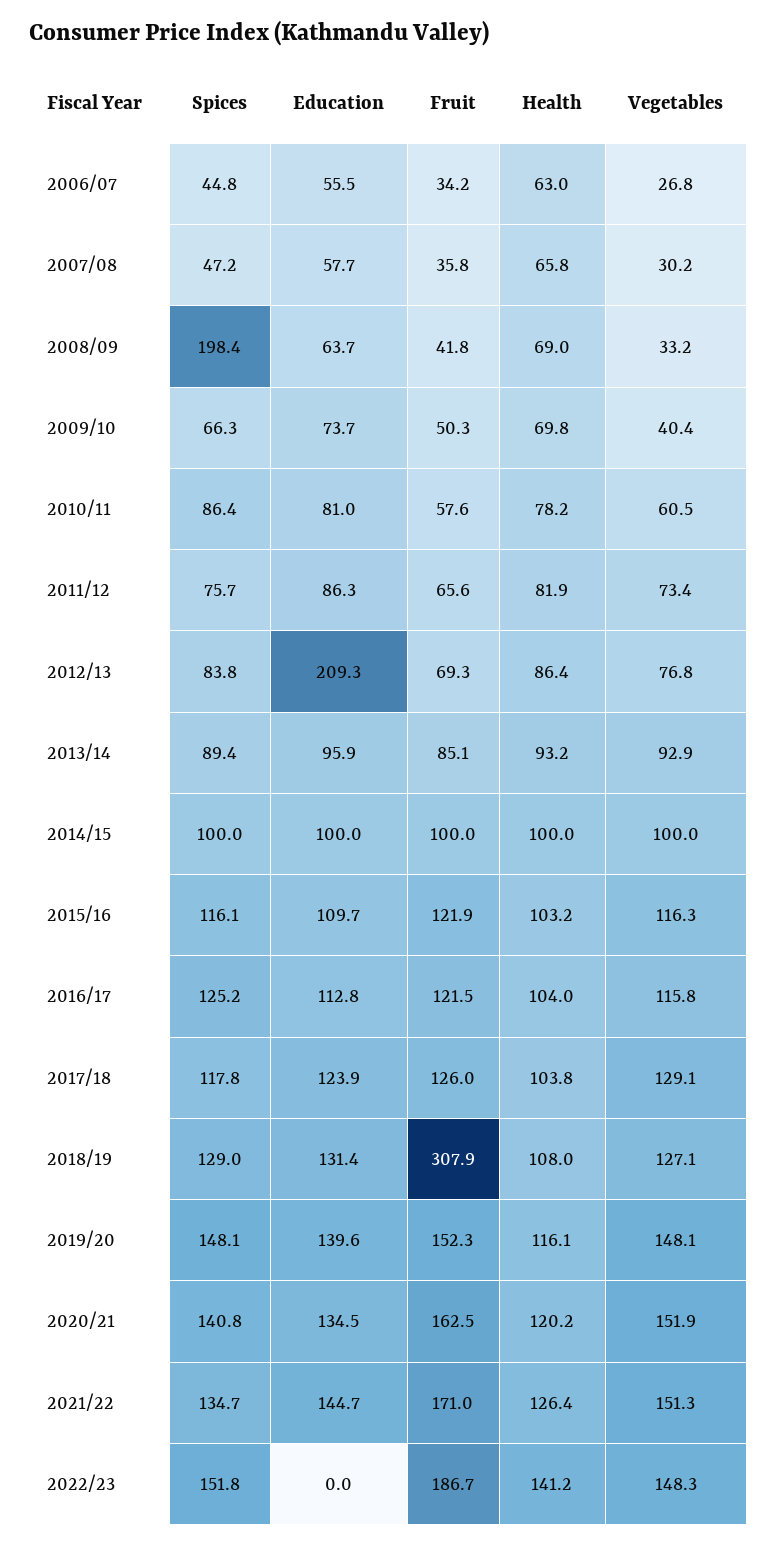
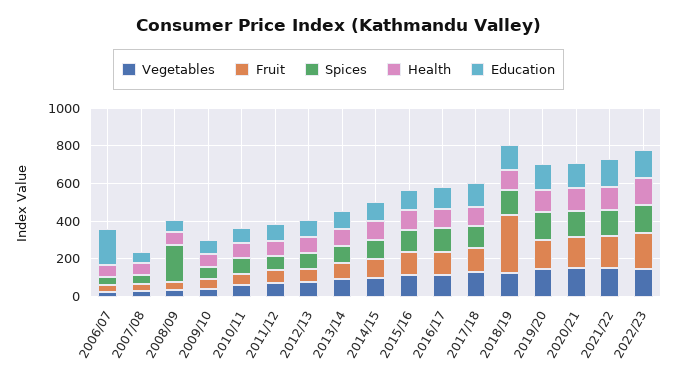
Education, 2006/07: 55.5 -> 200
Education, 2012/13: 209.3 -> 100
Education, 2022/23: 0 -> 150

